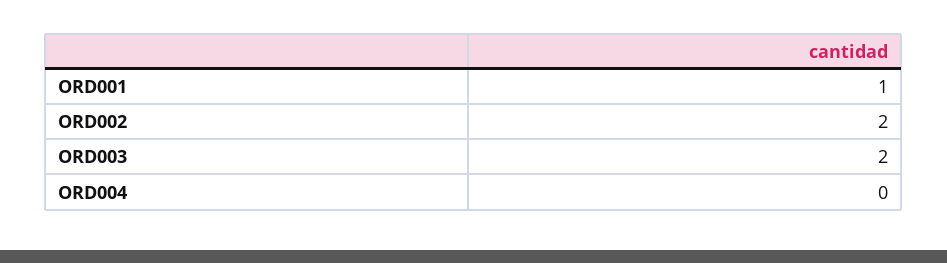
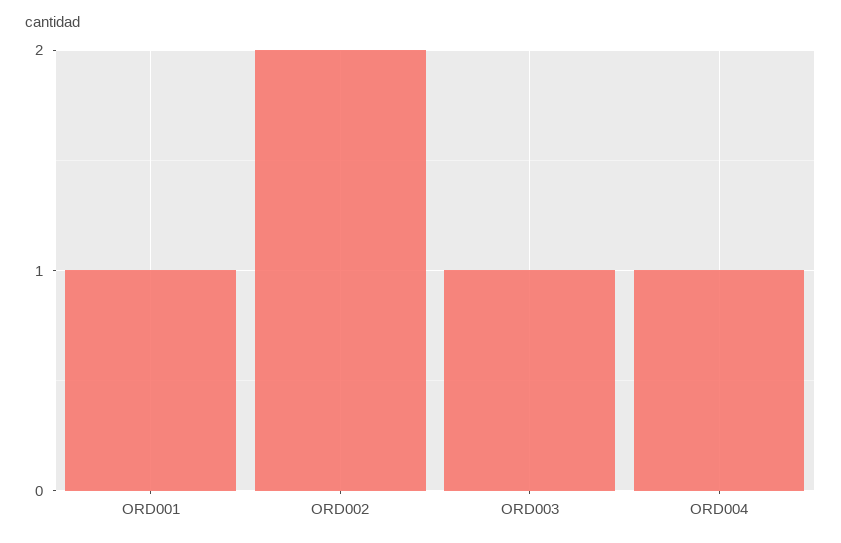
ORD003: 2 -> 1
ORD004: 0 -> 1

